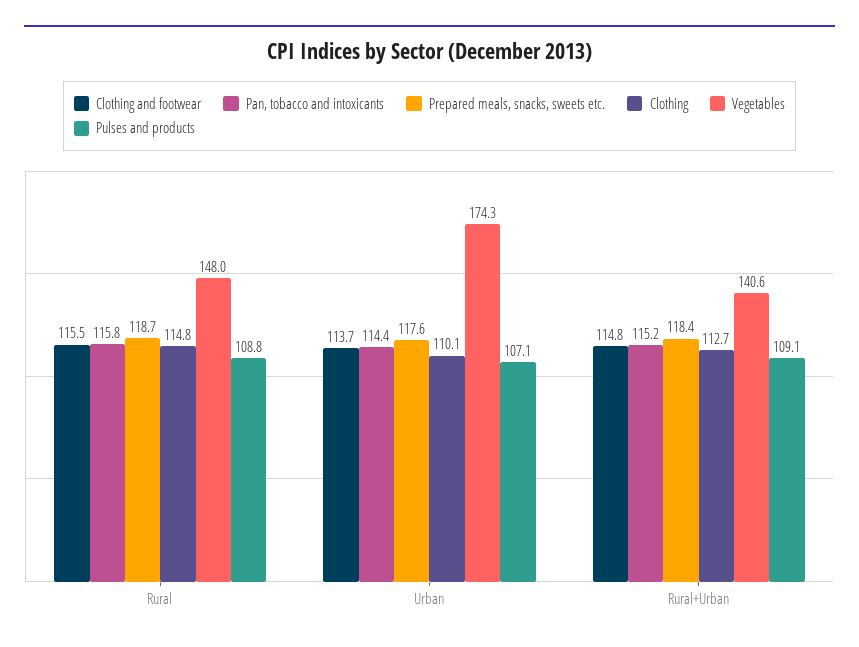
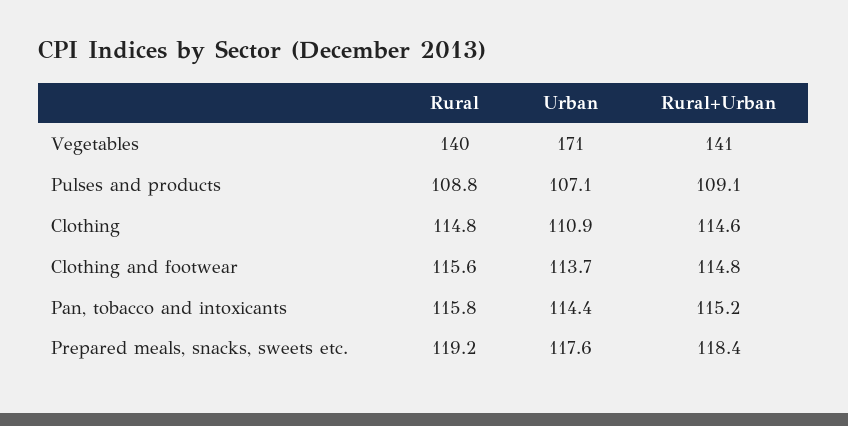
Clothing and footwear, Rural: 115.5 -> 115.6
Prepared meals, snacks, sweets etc., Rural: 118.7 -> 119.2
Vegetables, Rural: 148 -> 140
Clothing, Urban: 110.1 -> 110.9
Vegetables, Urban: 174.3 -> 171
Clothing, Rural+Urban: 112.7 -> 114.6

